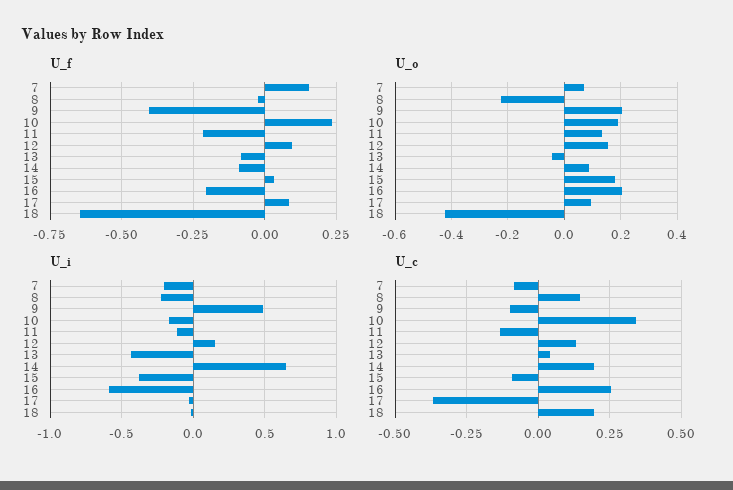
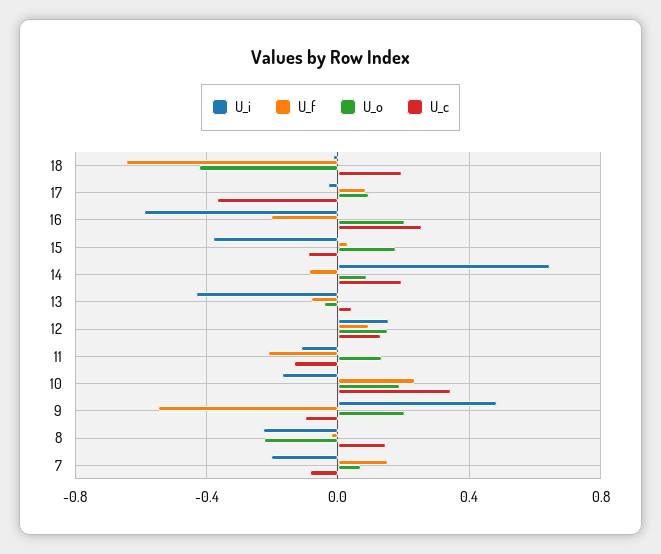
U_f, 9: -0.4 -> -0.55

